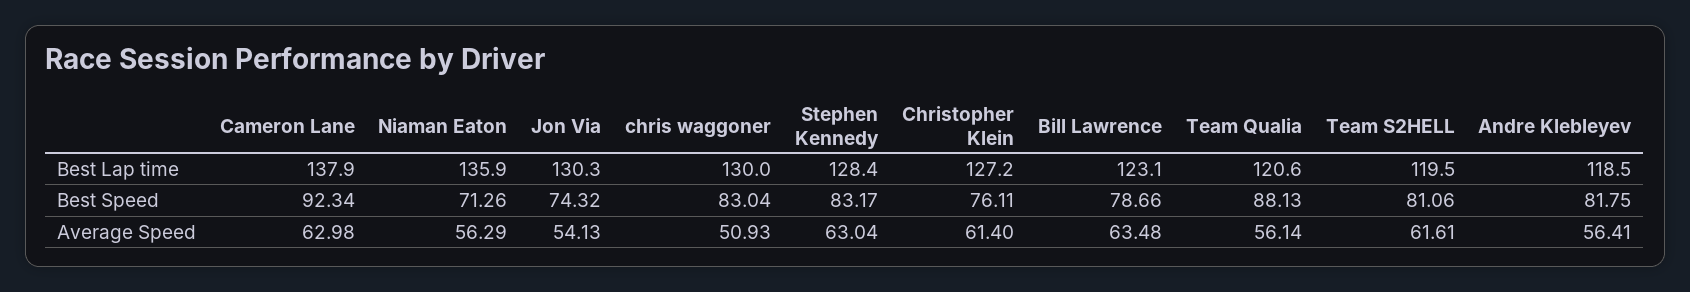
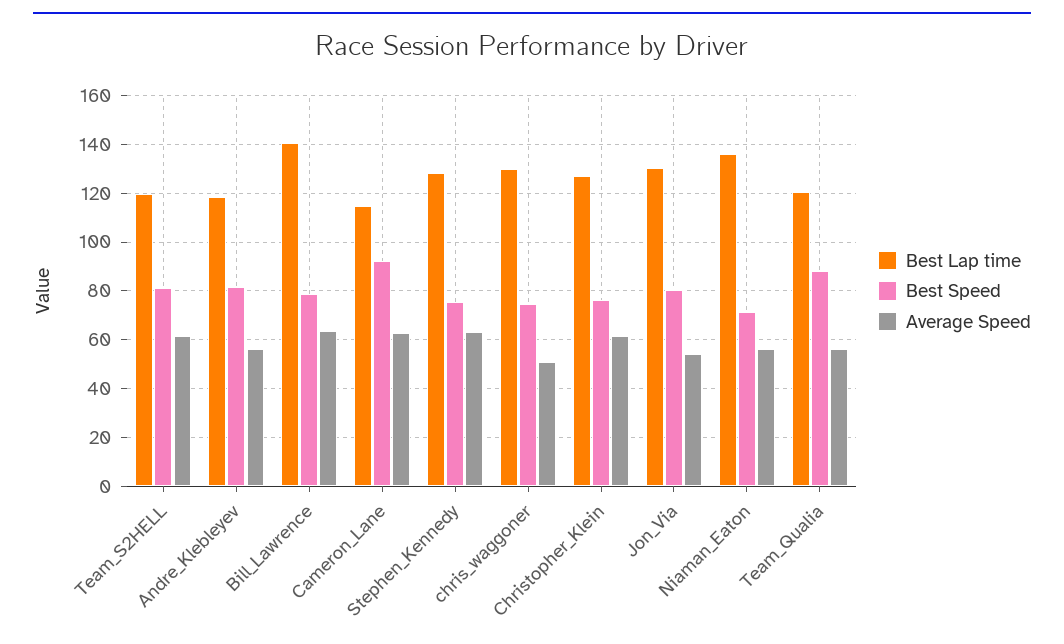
Best Lap time, Cameron Lane: 137.9 -> 115
Best Lap time, Bill Lawrence: 123.1 -> 140
Best Speed, Jon Via: 74.32 -> 80
Best Speed, chris waggoner: 83.04 -> 75
Best Speed, Stephen Kennedy: 83.17 -> 75

